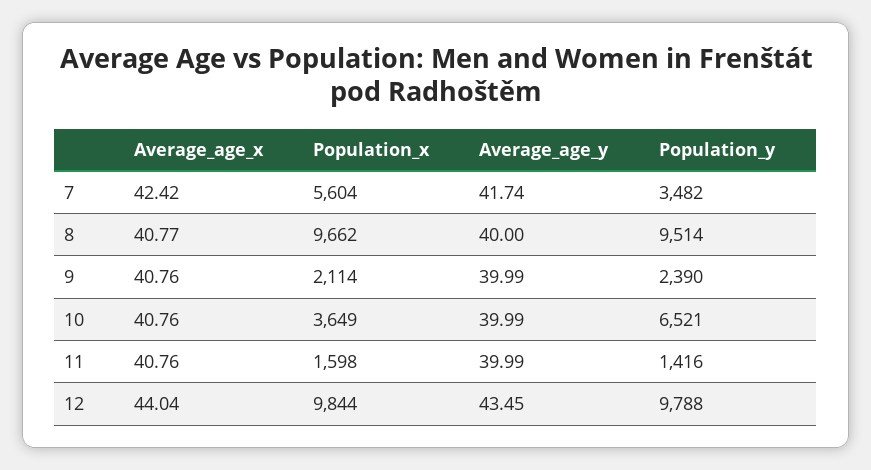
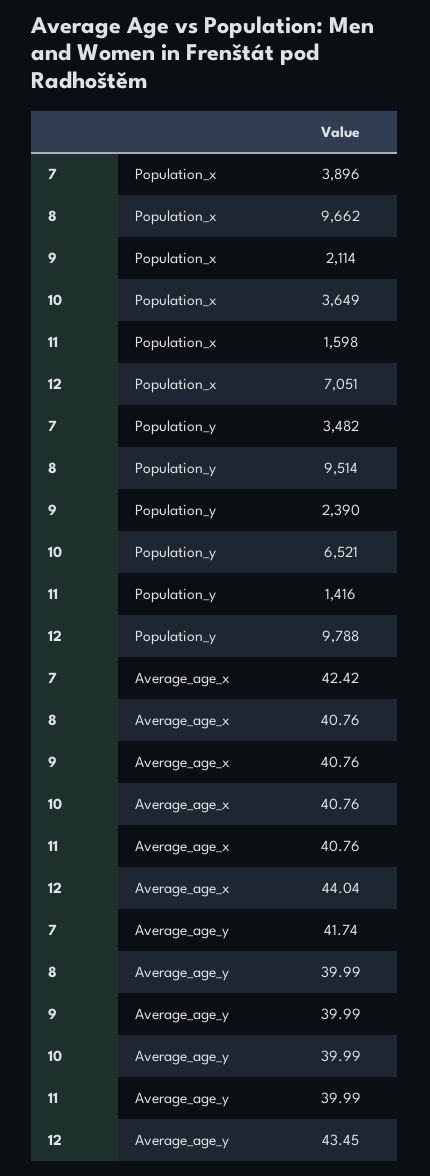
Population_x, 7: 5604 -> 3896
Average_age_x, 8: 40.77 -> 40.76
Average_age_y, 8: 40 -> 39.99
Population_x, 12: 9844 -> 7051

